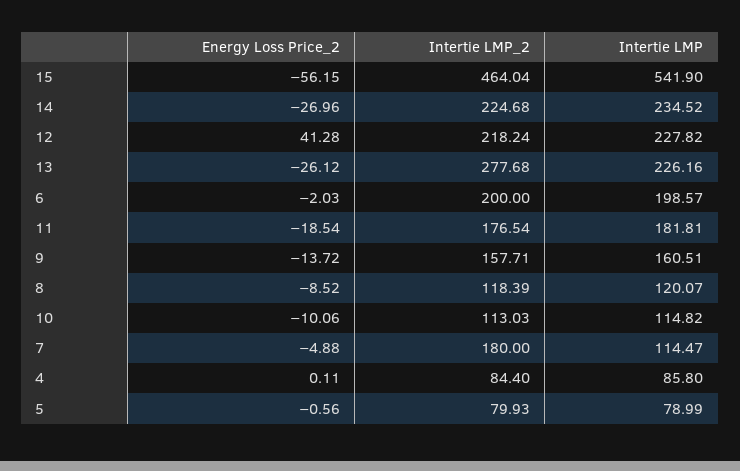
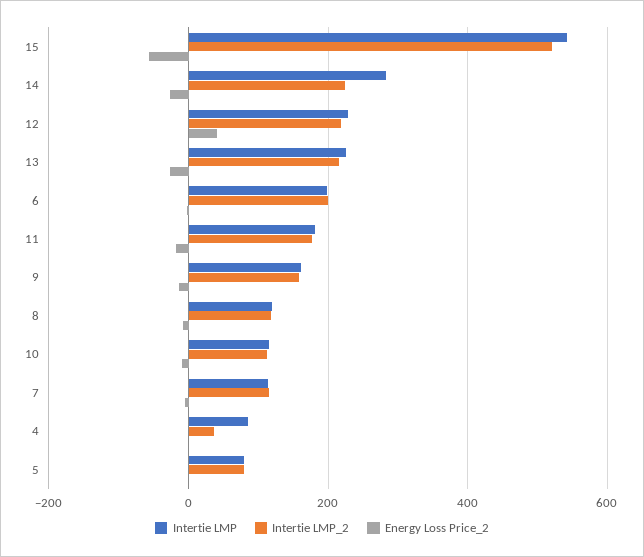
Intertie LMP_2, 15: 464.04 -> 520
Intertie LMP, 14: 234.52 -> 280
Intertie LMP_2, 13: 277.68 -> 220
Intertie LMP_2, 7: 180 -> 120
Intertie LMP_2, 4: 84.4 -> 40

